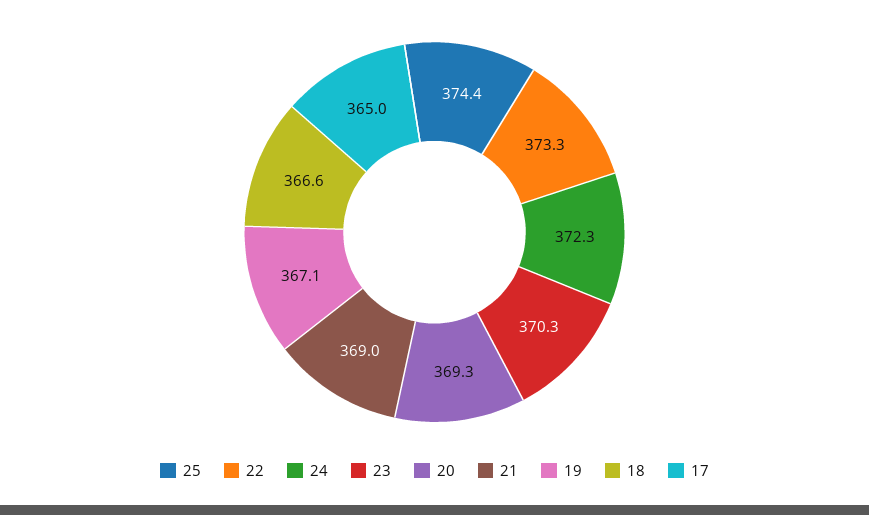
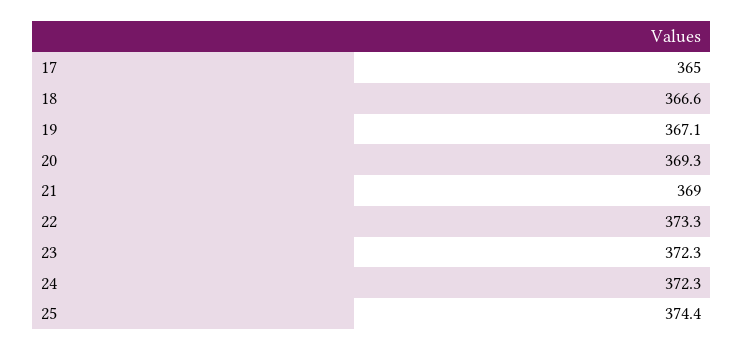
23: 370.3 -> 372.3

